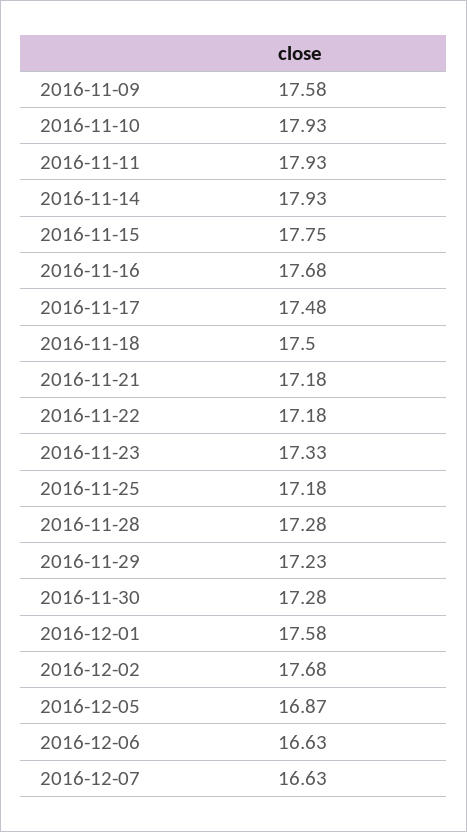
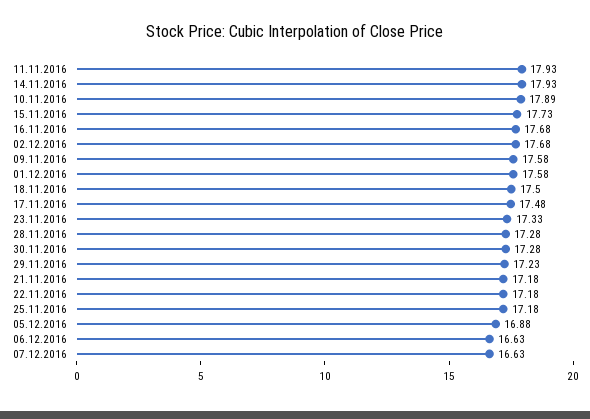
2016-11-10: 17.93 -> 17.89
2016-11-15: 17.75 -> 17.73
2016-12-05: 16.87 -> 16.88

